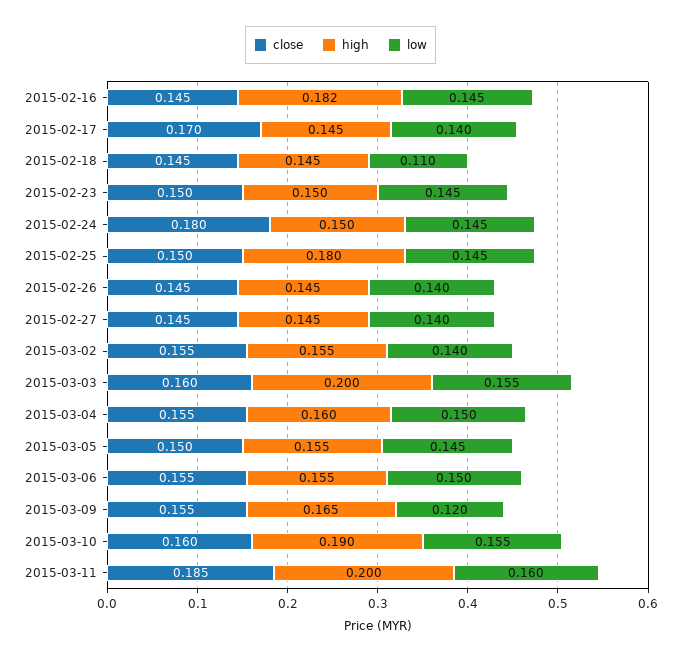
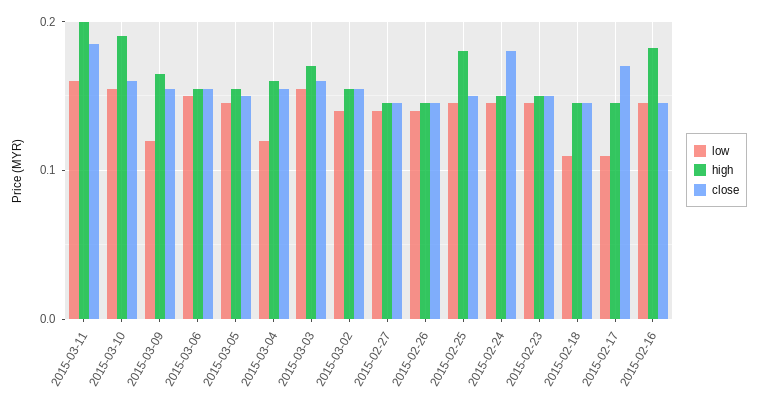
low, 2015-02-17: 0.14 -> 0.11
high, 2015-03-03: 0.2 -> 0.17
low, 2015-03-04: 0.15 -> 0.12

